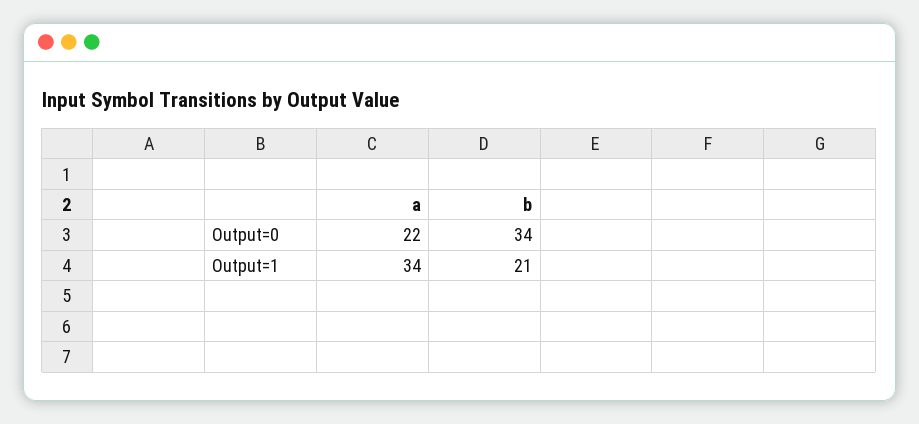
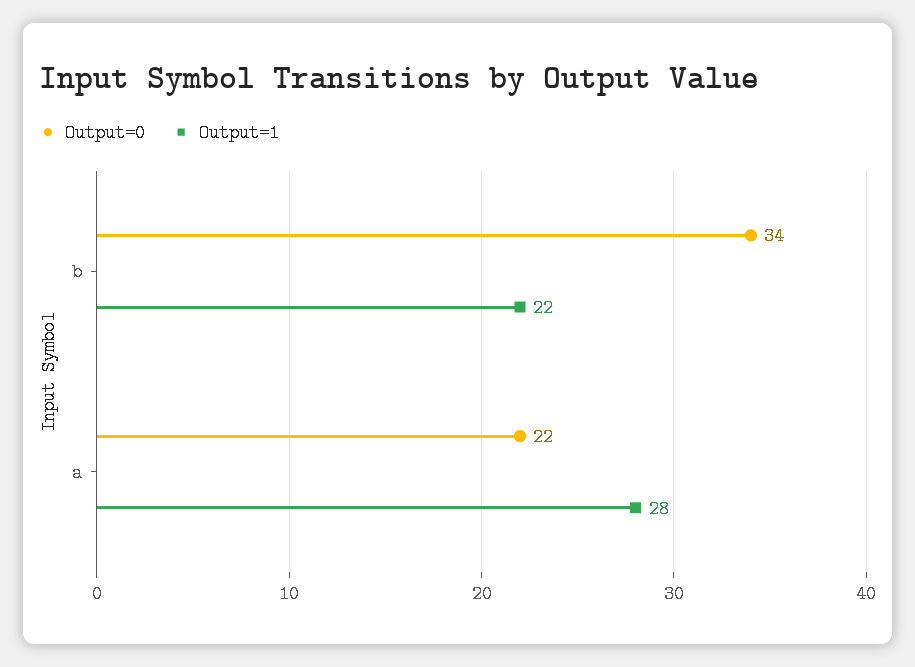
Output=1, a: 34 -> 28
Output=1, b: 21 -> 22

